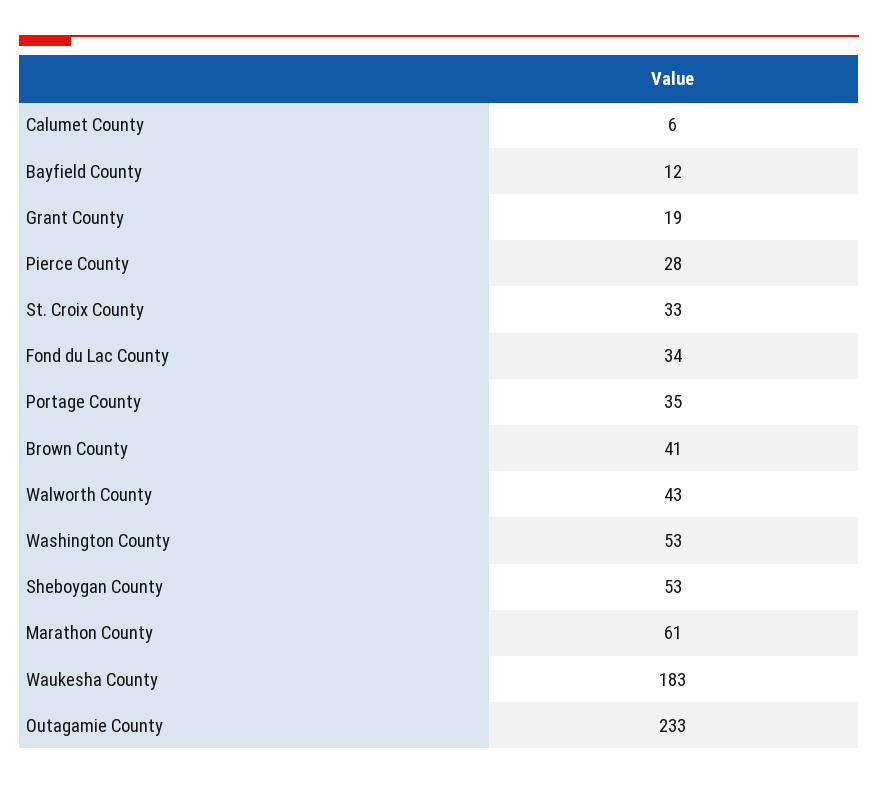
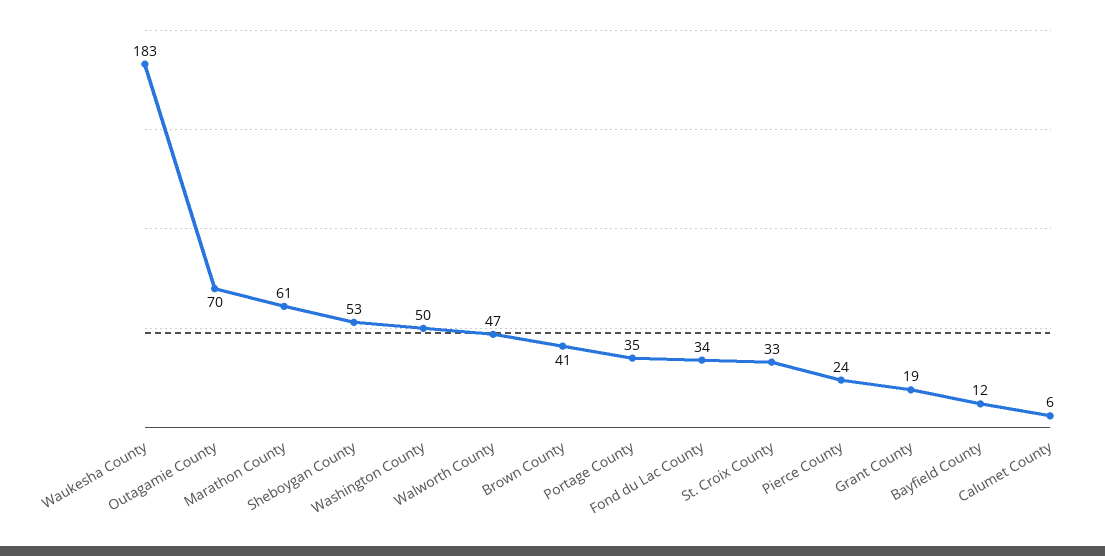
Pierce County: 28 -> 24
Walworth County: 43 -> 47
Washington County: 53 -> 50
Outagamie County: 233 -> 70

